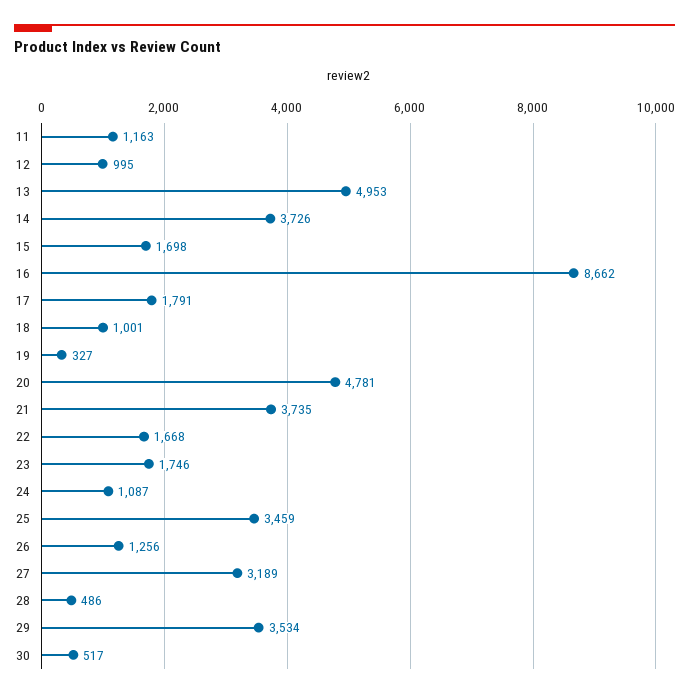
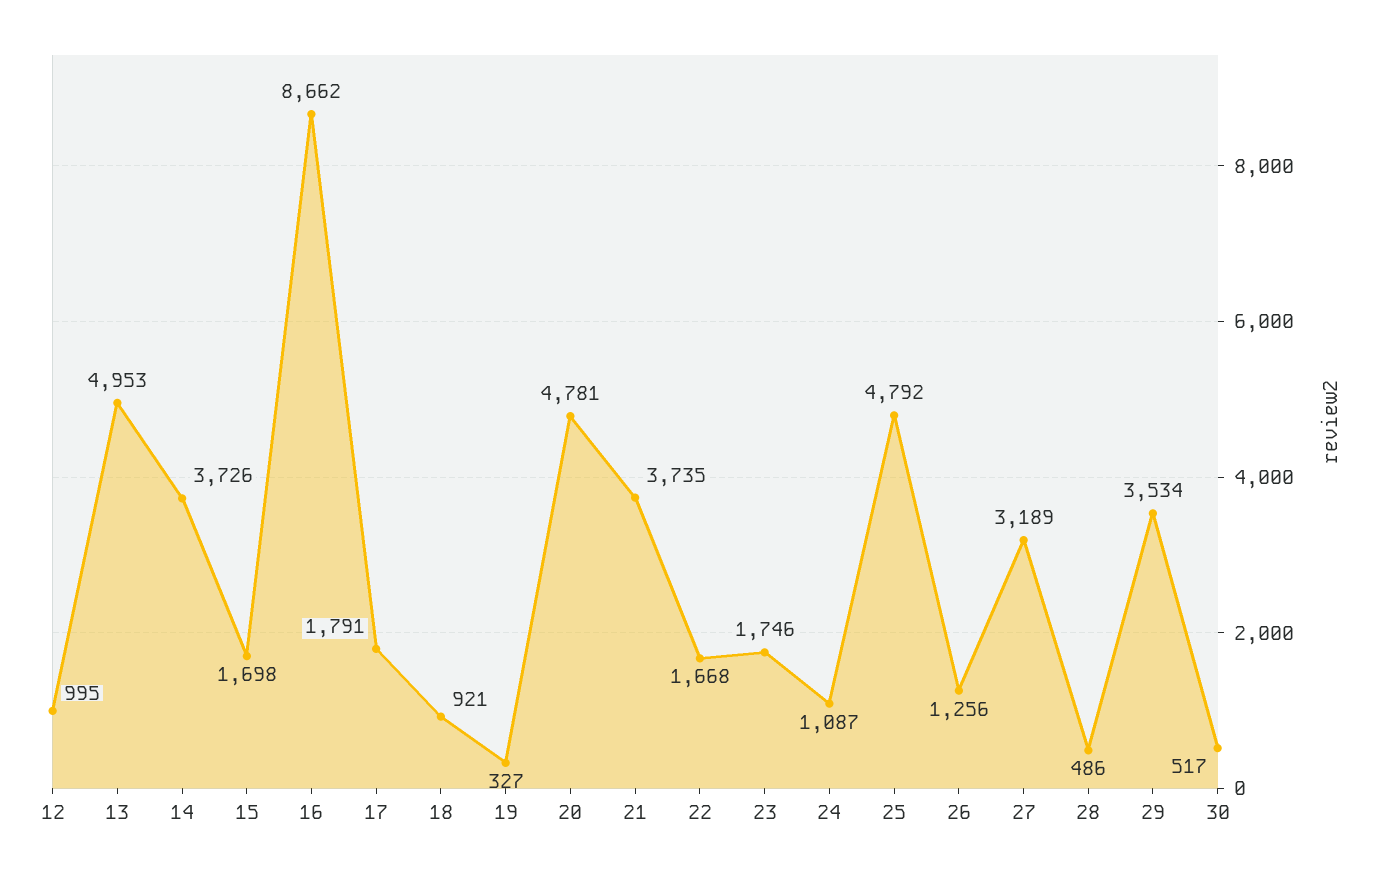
11: 1163 -> none
18: 1001 -> 921
25: 3459 -> 4792

